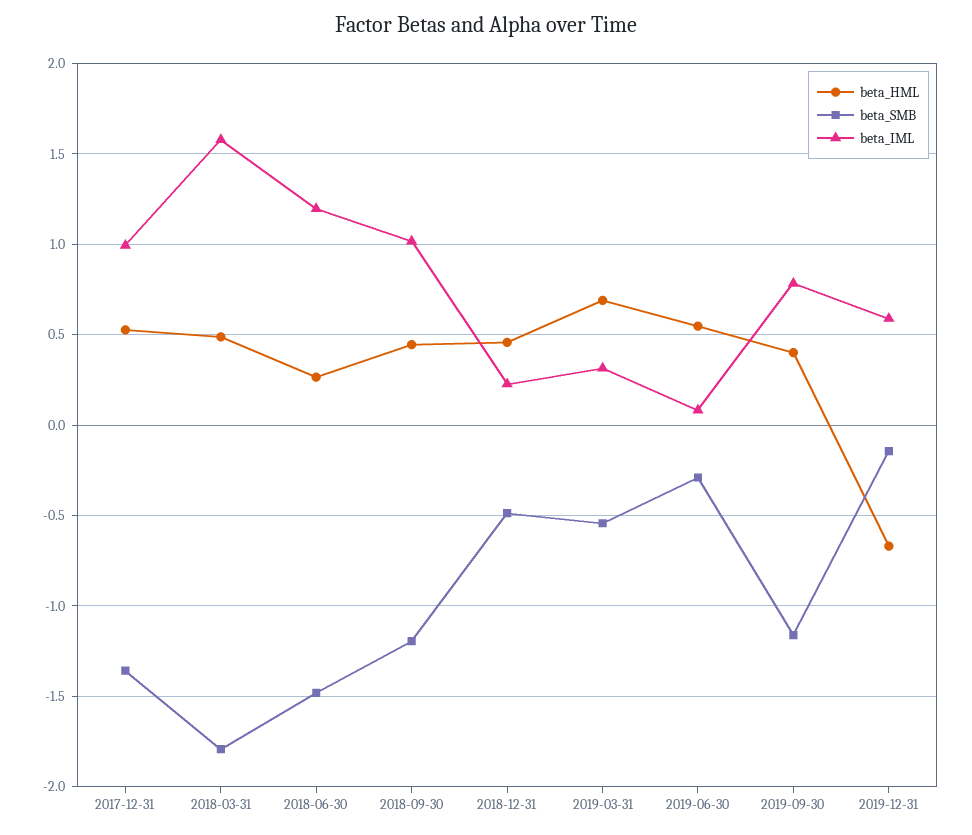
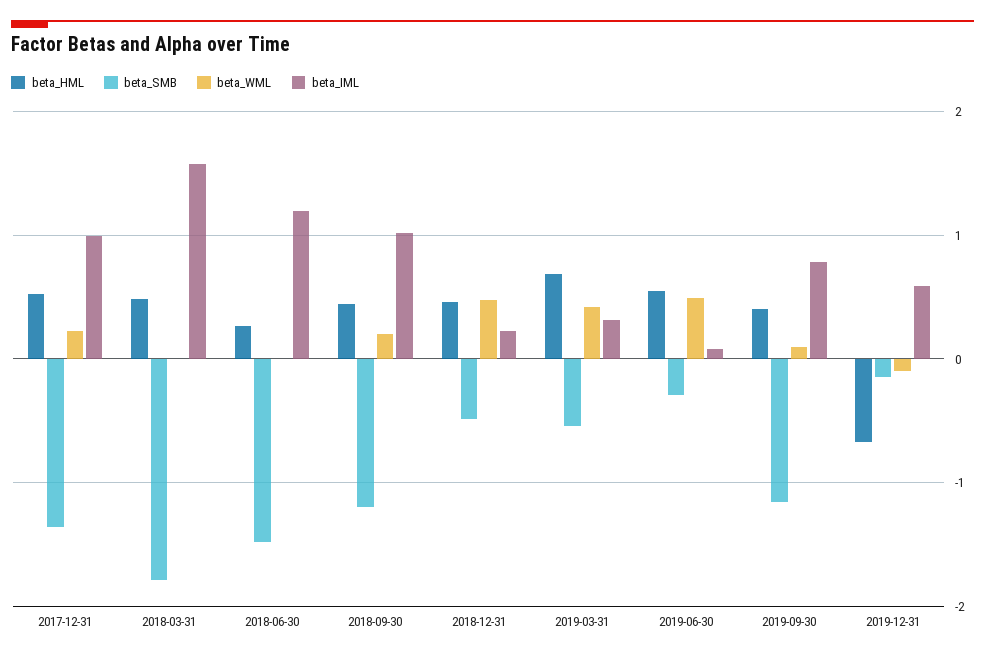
beta_WML, 2017-12-31: none -> 0.2
beta_WML, 2018-03-31: none -> 0
beta_WML, 2018-06-30: none -> 0
beta_WML, 2018-09-30: none -> 0.2
beta_WML, 2018-12-31: none -> 0.5
beta_WML, 2019-03-31: none -> 0.4
beta_WML, 2019-06-30: none -> 0.5
beta_WML, 2019-09-30: none -> 0.1
beta_WML, 2019-12-31: none -> -0.1

